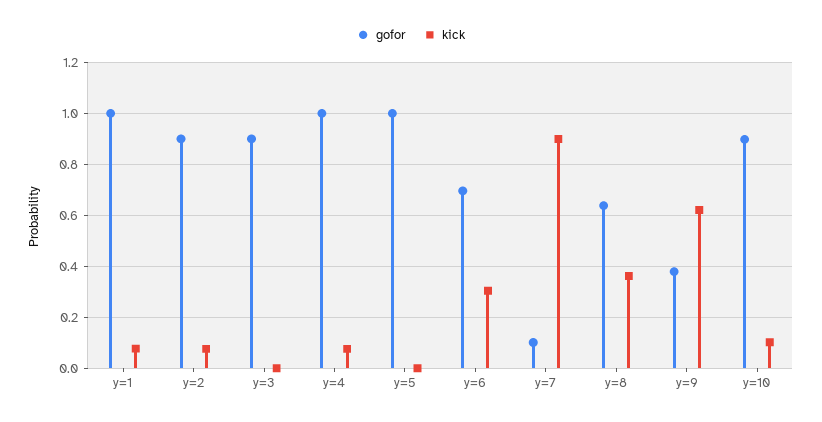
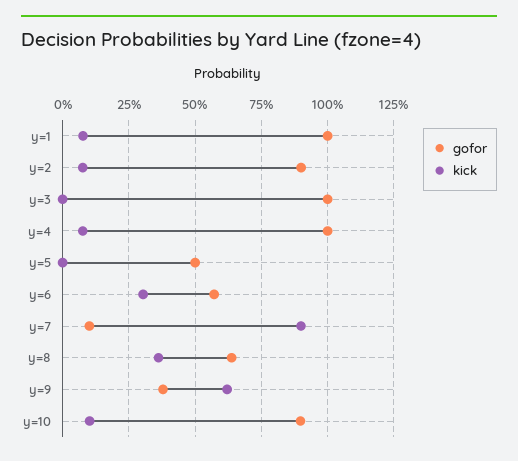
gofor, y=3: 0.9 -> 1
gofor, y=5: 1 -> 0.5
gofor, y=6: 0.7 -> 0.575

